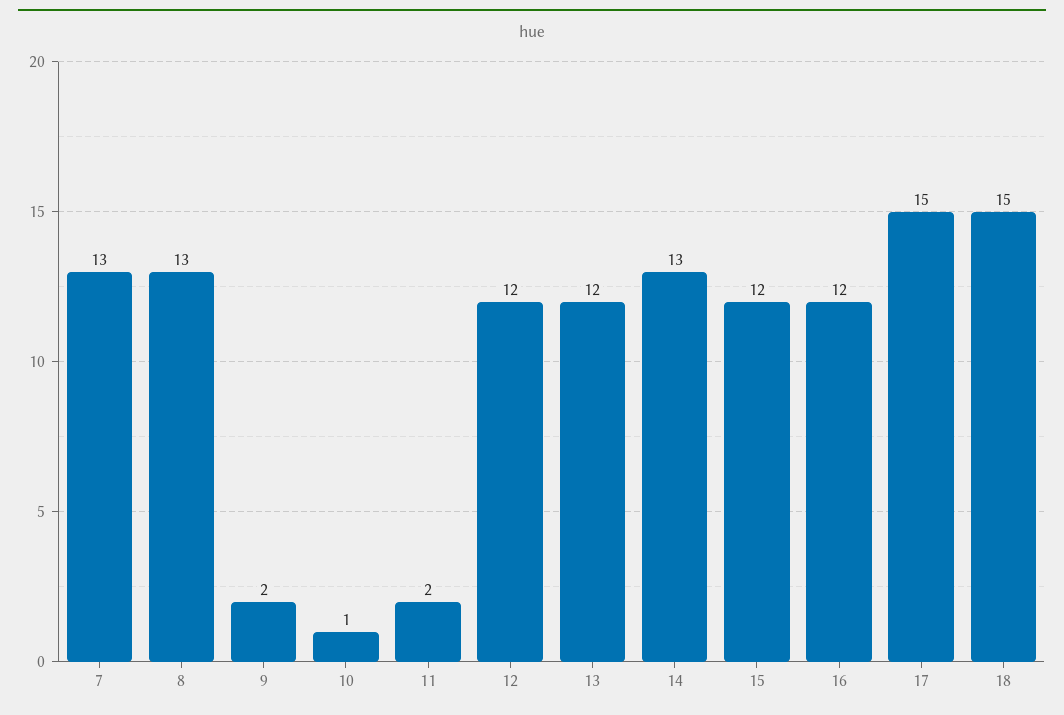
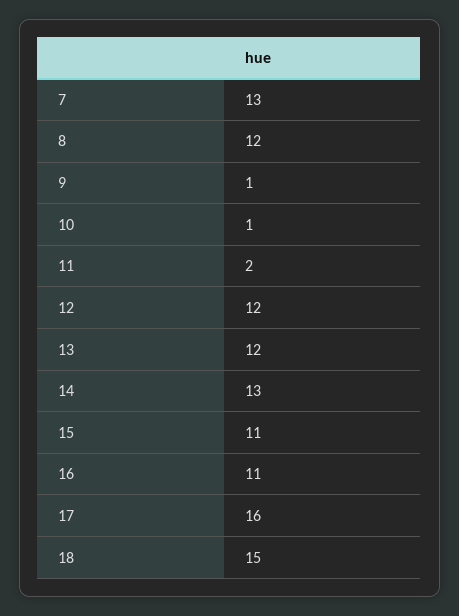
8: 13 -> 12
9: 2 -> 1
15: 12 -> 11
16: 12 -> 11
17: 15 -> 16

